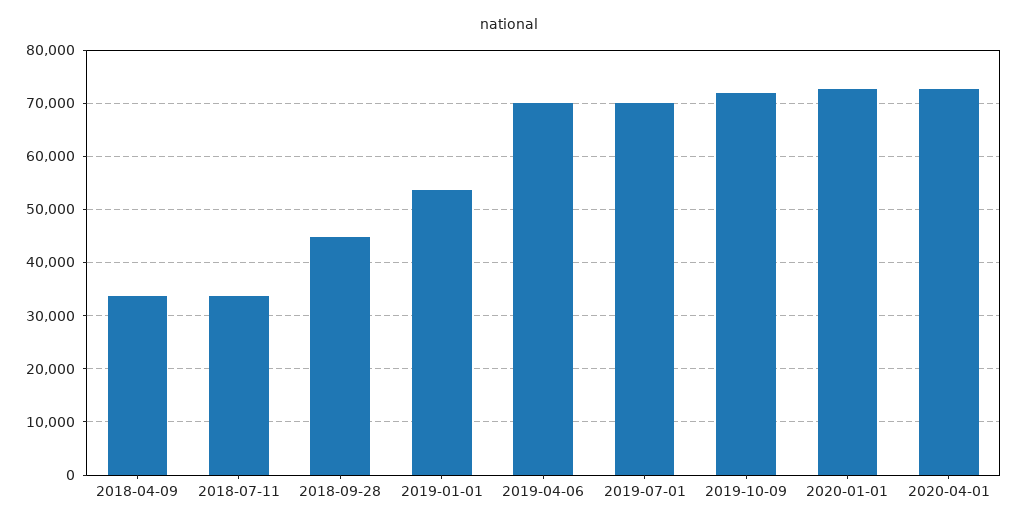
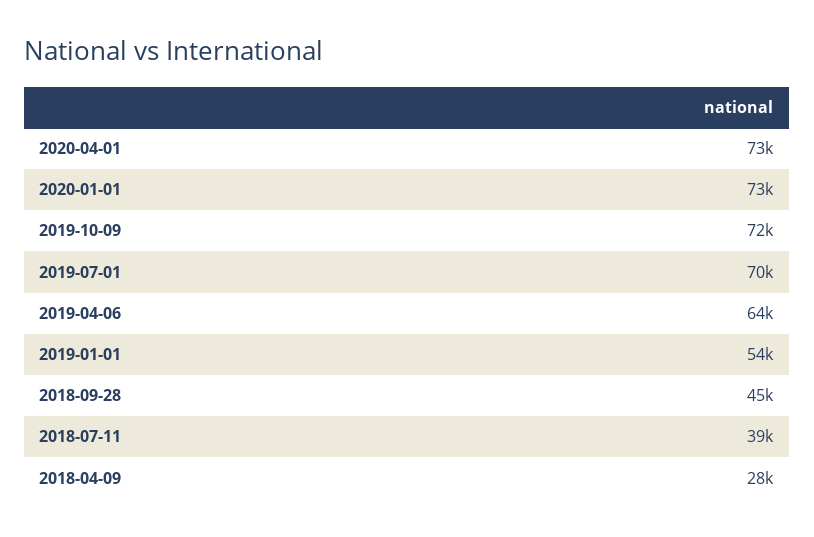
2018-04-09: 34000 -> 28000
2018-07-11: 34000 -> 39000
2019-04-06: 70000 -> 64000

